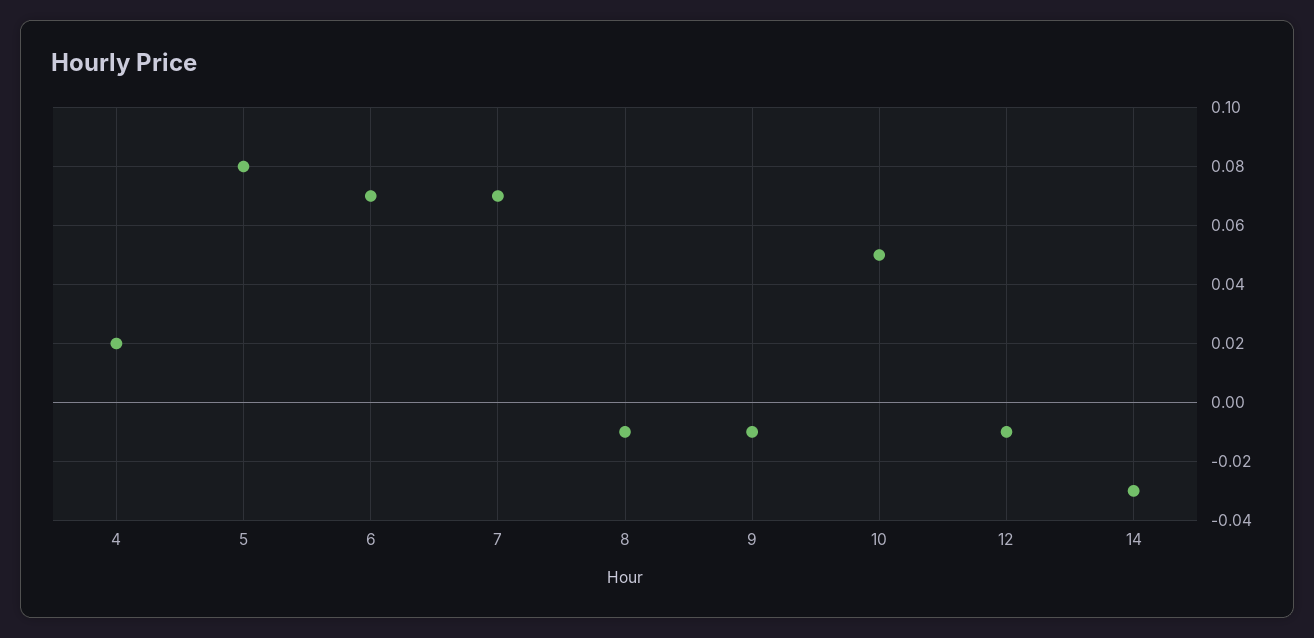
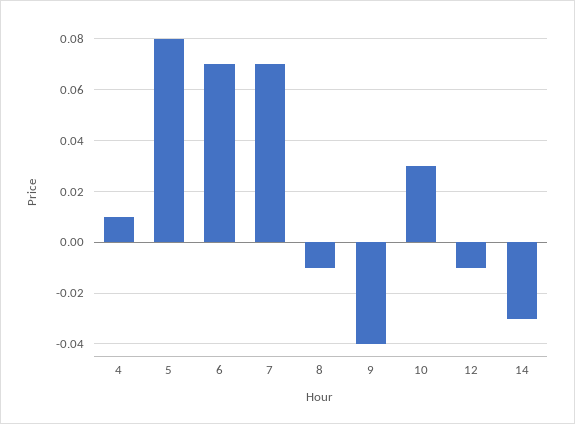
4: 0.02 -> 0.01
9: -0.01 -> -0.04
10: 0.05 -> 0.03

